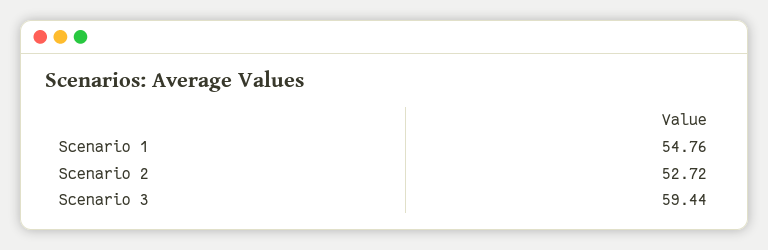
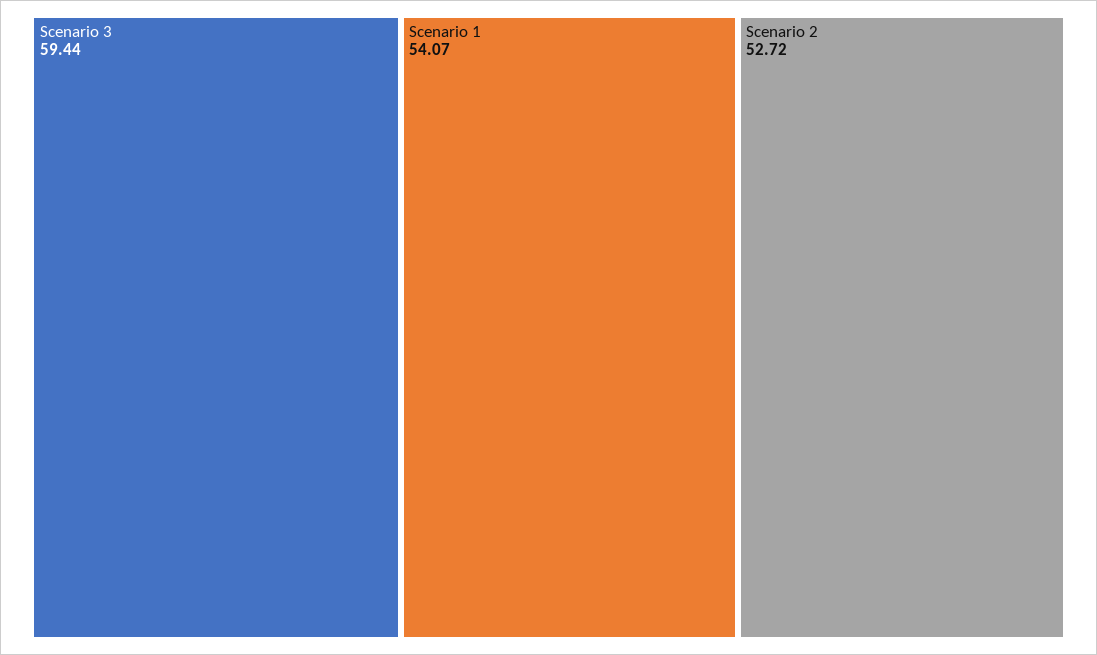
Scenario 1: 54.76 -> 54.07

